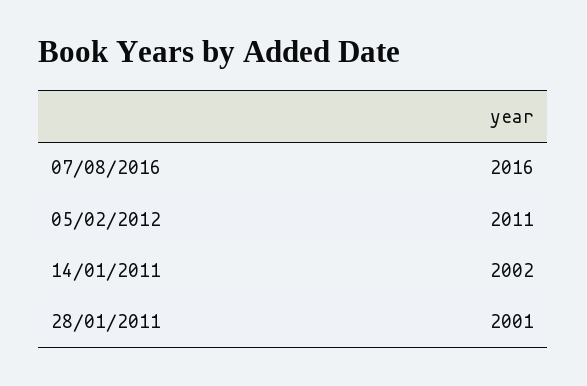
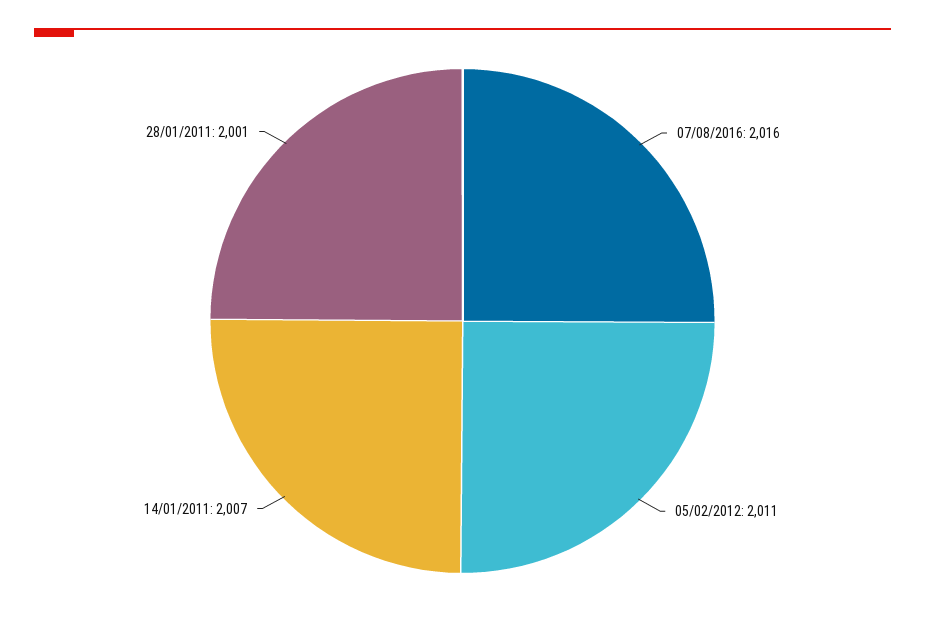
14/01/2011: 2002 -> 2007

